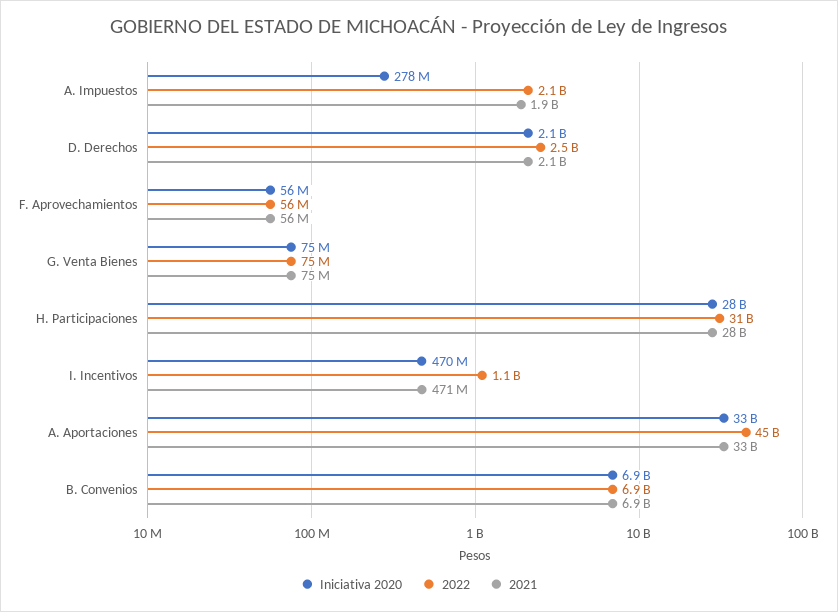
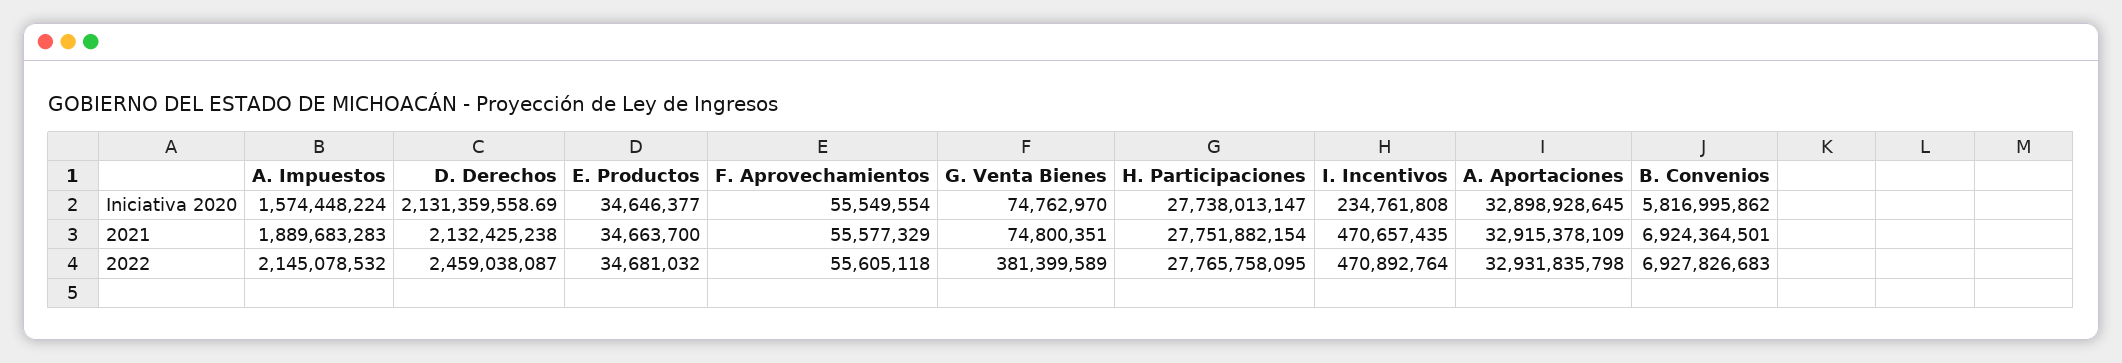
Iniciativa 2020, A. Impuestos: 278000000 -> 1574448224
2022, G. Venta Bienes: 75000000 -> 381399589
2022, H. Participaciones: 31000000000 -> 27765758095
Iniciativa 2020, I. Incentivos: 470000000 -> 234761808
2022, I. Incentivos: 1100000000 -> 470892764
2022, A. Aportaciones: 45000000000 -> 32931835798
Iniciativa 2020, B. Convenios: 6900000000 -> 5816995862
Iniciativa 2020, E. Productos: none -> 34646377
2021, E. Productos: none -> 34663700
2022, E. Productos: none -> 34681032

